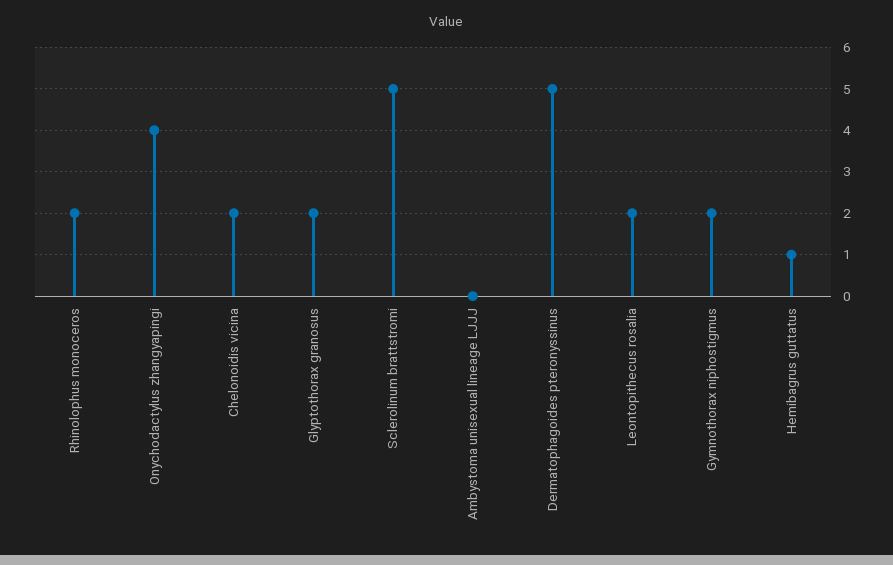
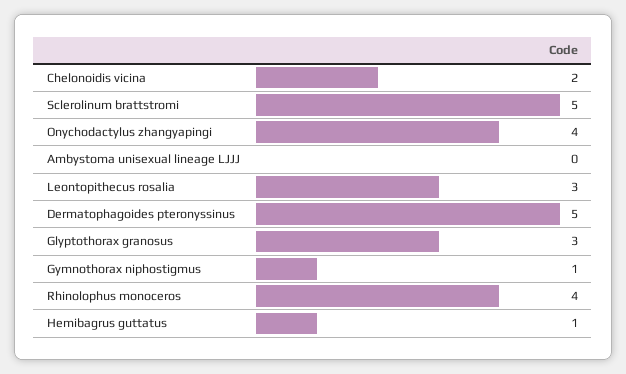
Rhinolophus monoceros: 2 -> 4
Glyptothorax granosus: 2 -> 3
Leontopithecus rosalia: 2 -> 3
Gymnothorax niphostigmus: 2 -> 1

